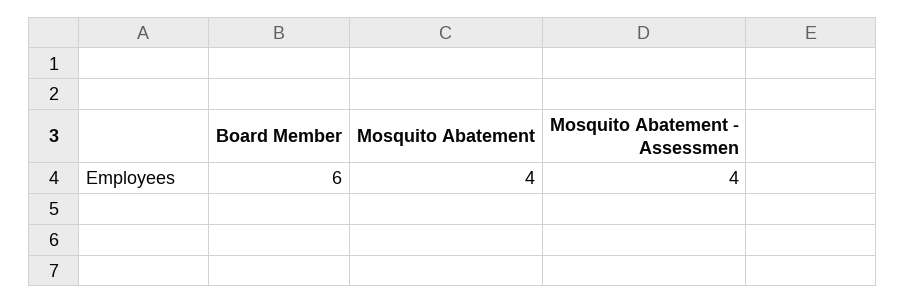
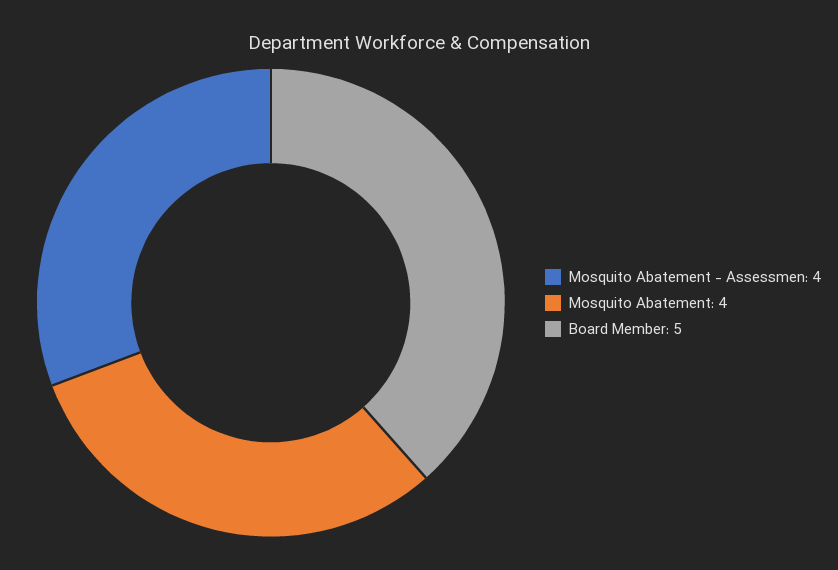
Board Member: 6 -> 5

